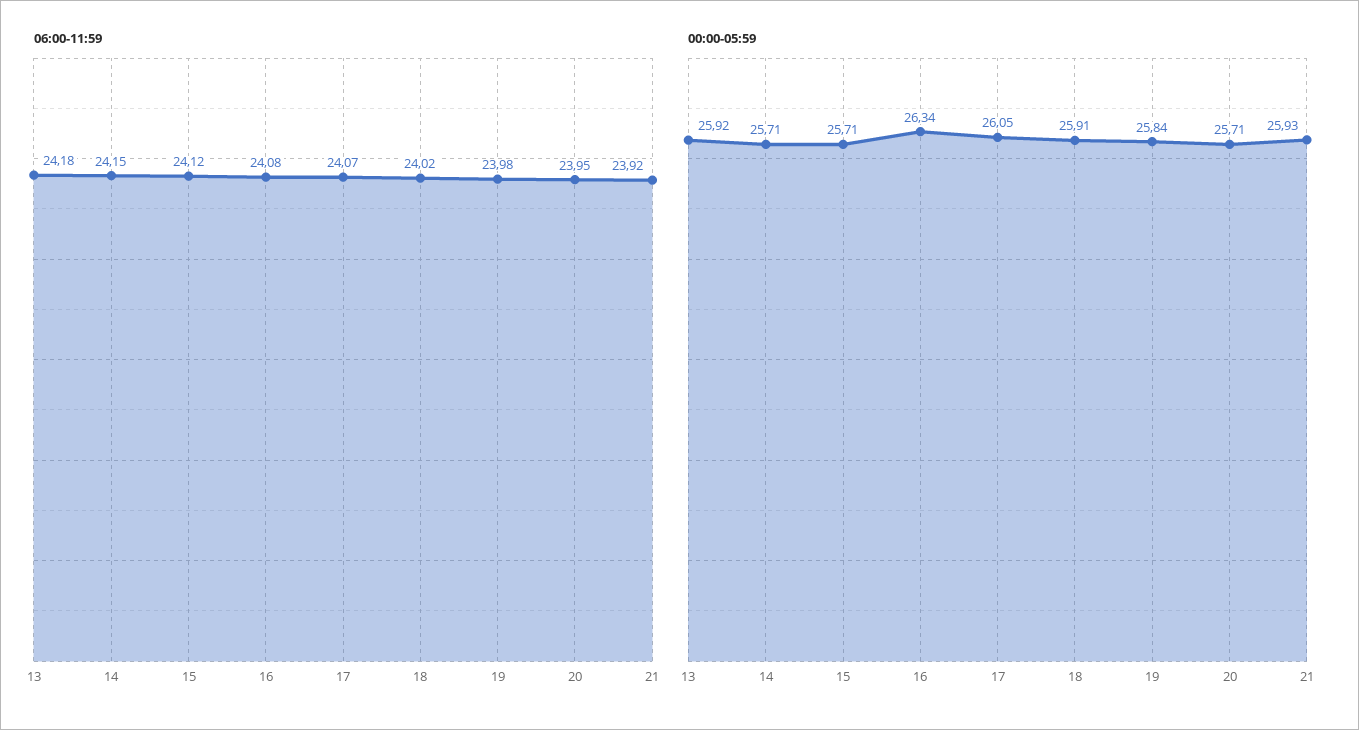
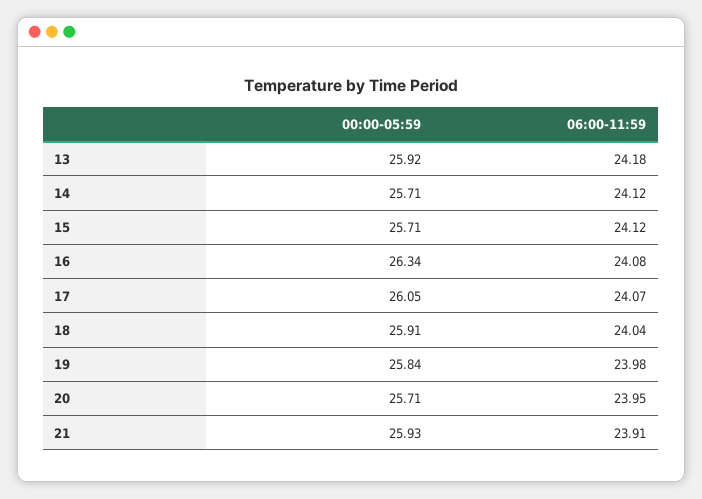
06:00-11:59, 14: 24.15 -> 24.12
06:00-11:59, 18: 24.02 -> 24.04
06:00-11:59, 21: 23.92 -> 23.91

